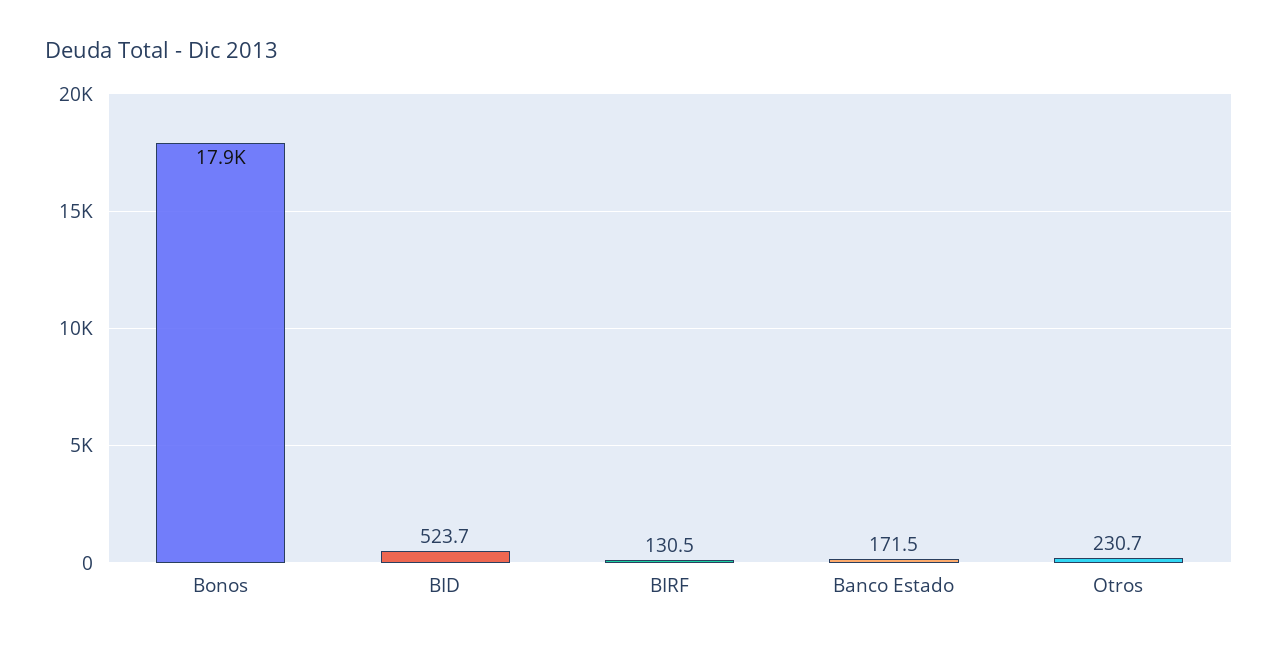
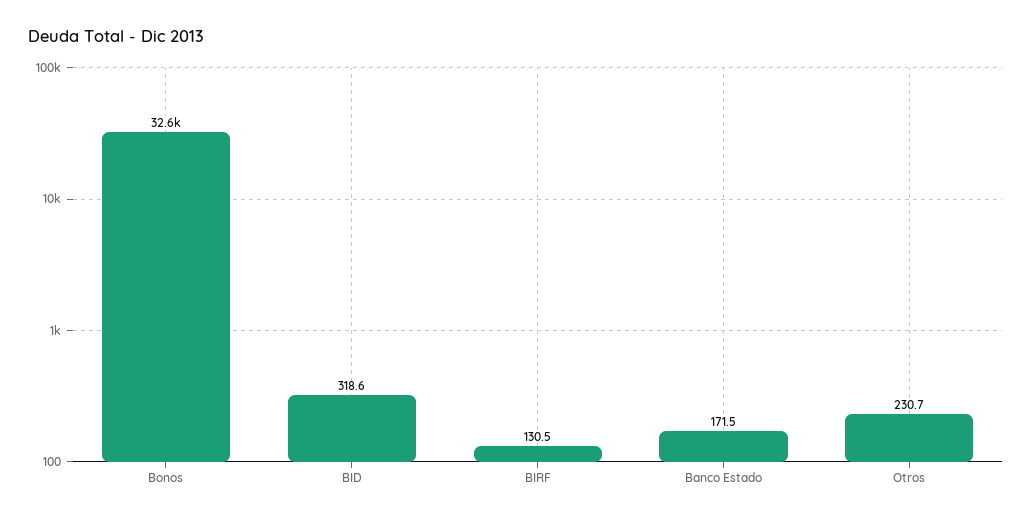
Bonos: 17900 -> 32600
BID: 523.7 -> 318.6

